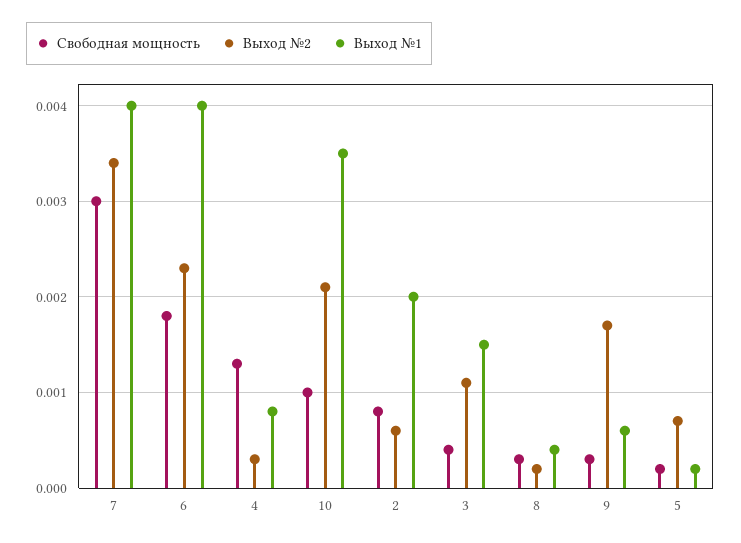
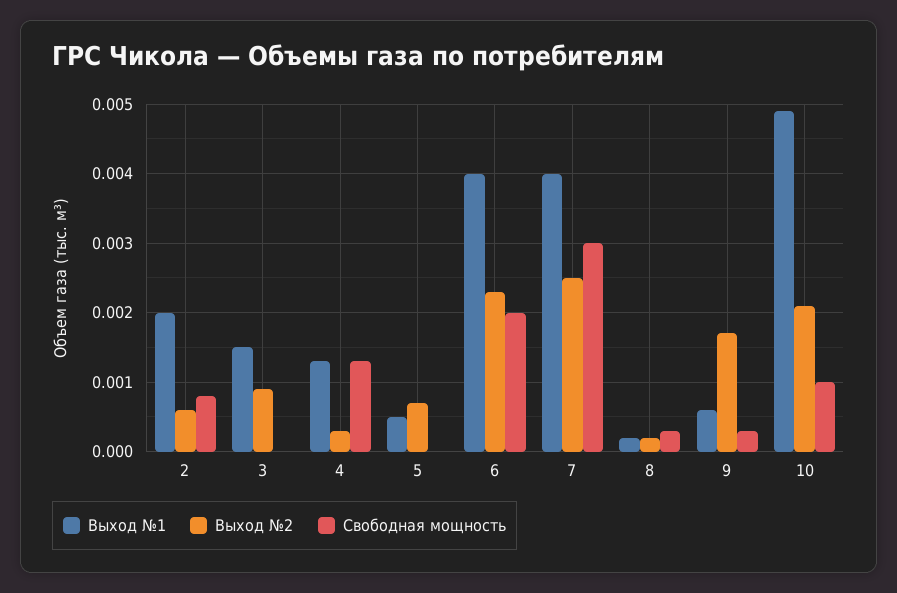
Выход №2, 7: 0.0034 -> 0.0025
Свободная мощность, 6: 0.0018 -> 0.002
Выход №1, 4: 0.0008 -> 0.0013
Выход №1, 10: 0.0035 -> 0.0049
Свободная мощность, 3: 0.0004 -> 0
Выход №2, 3: 0.0011 -> 0.0009
Выход №1, 8: 0.0004 -> 0.0002
Свободная мощность, 5: 0.0002 -> 0
Выход №1, 5: 0.0002 -> 0.0005

